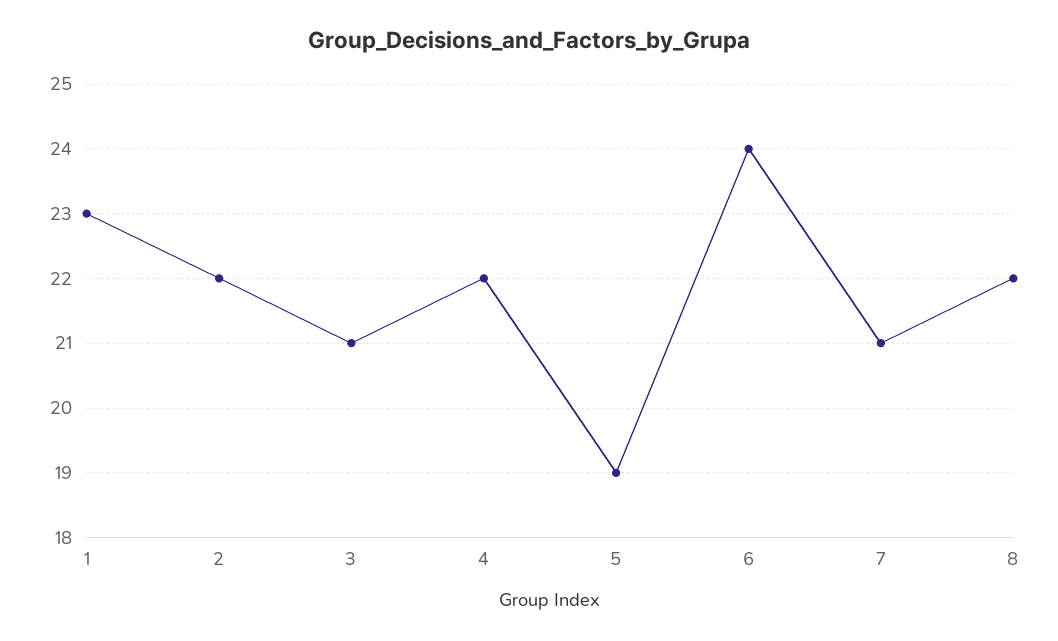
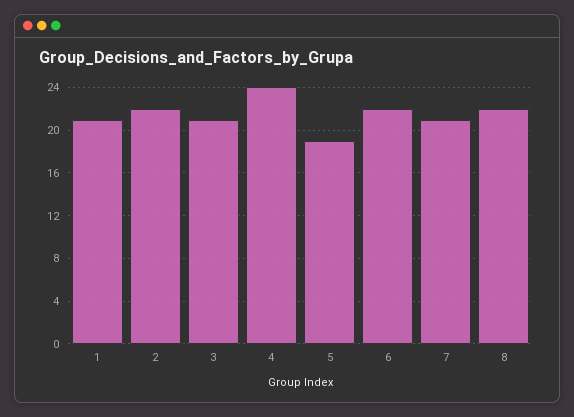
1: 23 -> 21
4: 22 -> 24
6: 24 -> 22

